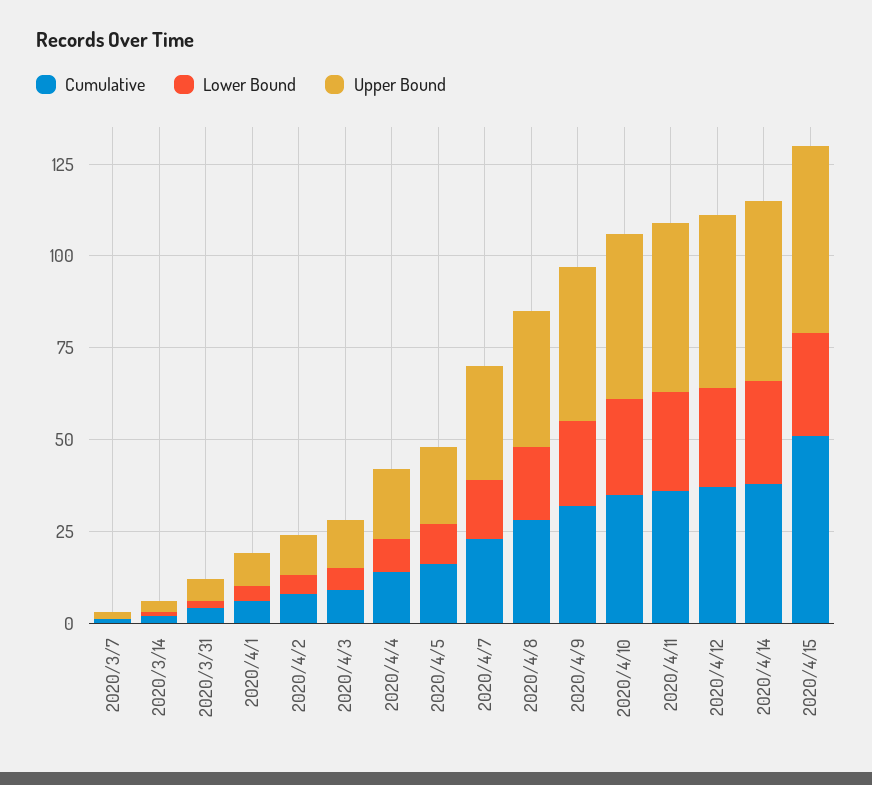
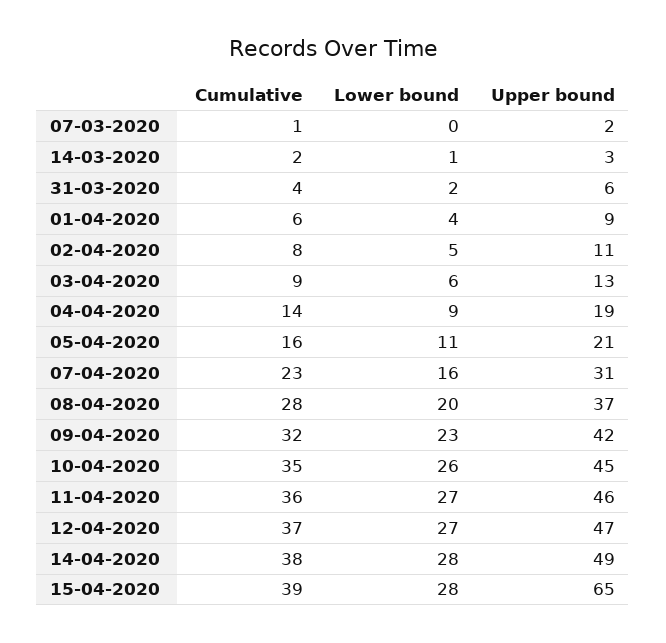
Cumulative, 2020/4/15: 50 -> 39
Upper Bound, 2020/4/15: 50 -> 65

